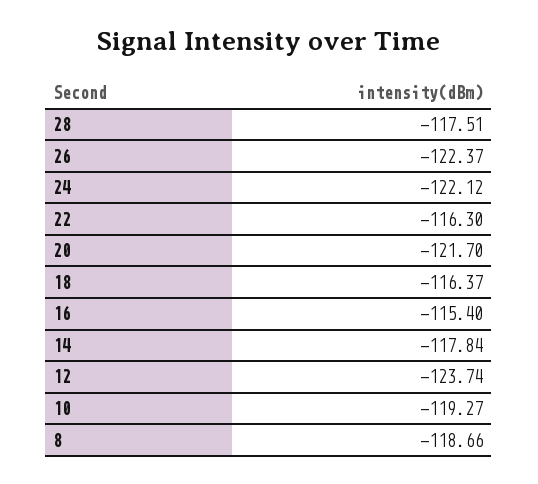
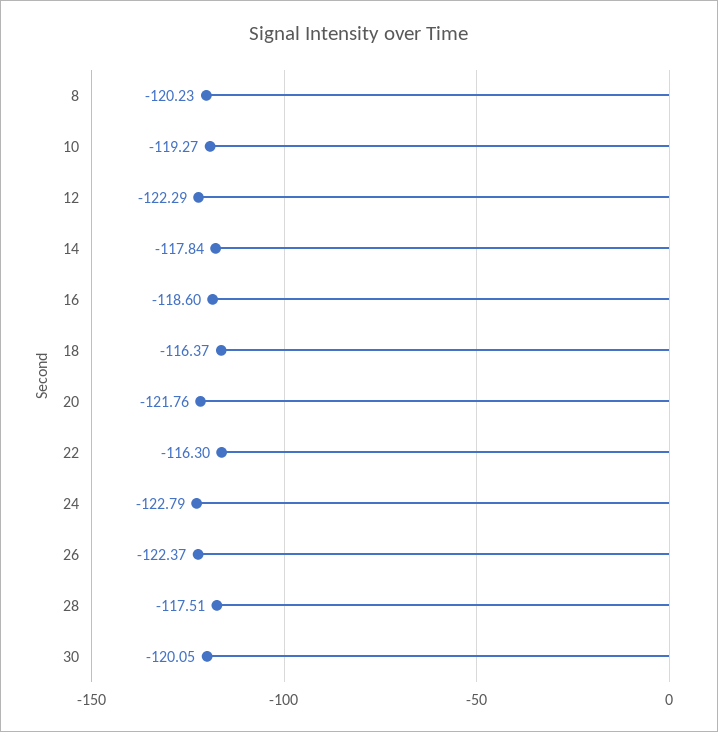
24: -122.12 -> -122.79
20: -121.7 -> -121.76
16: -115.4 -> -118.6
12: -123.74 -> -122.29
8: -118.66 -> -120.23
30: none -> -120.05

